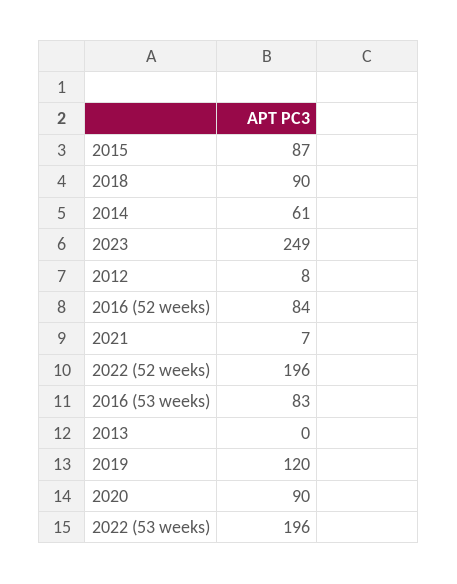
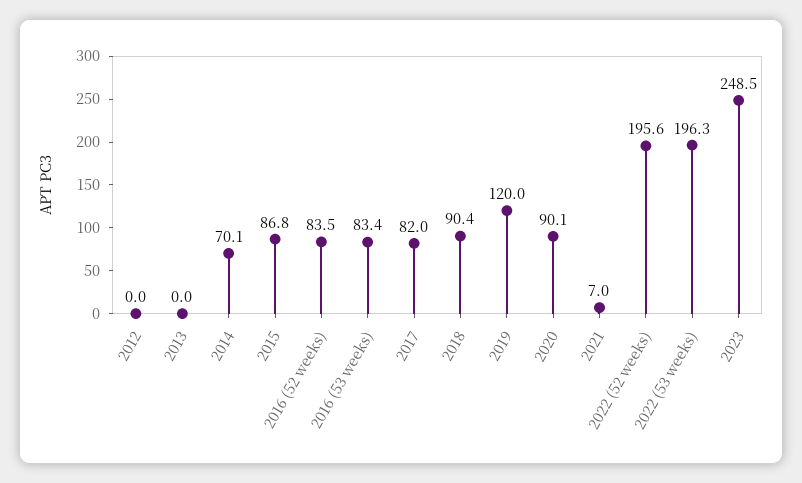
2014: 61 -> 70.1
2012: 8 -> 0
2017: none -> 82

